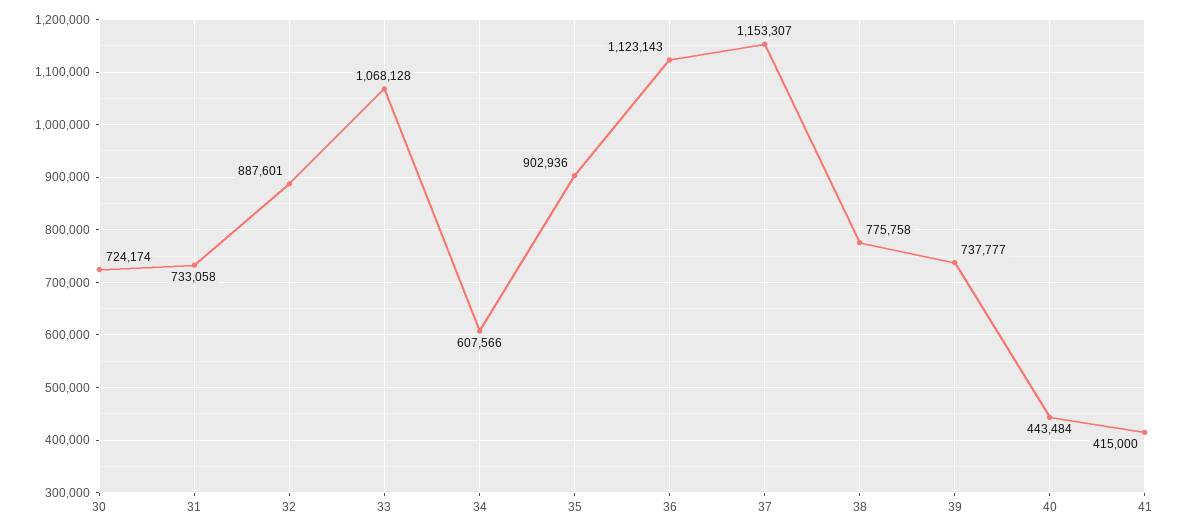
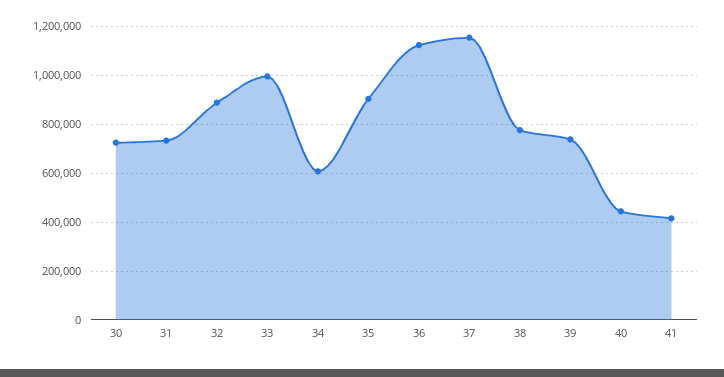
33: 1068128 -> 1000000

